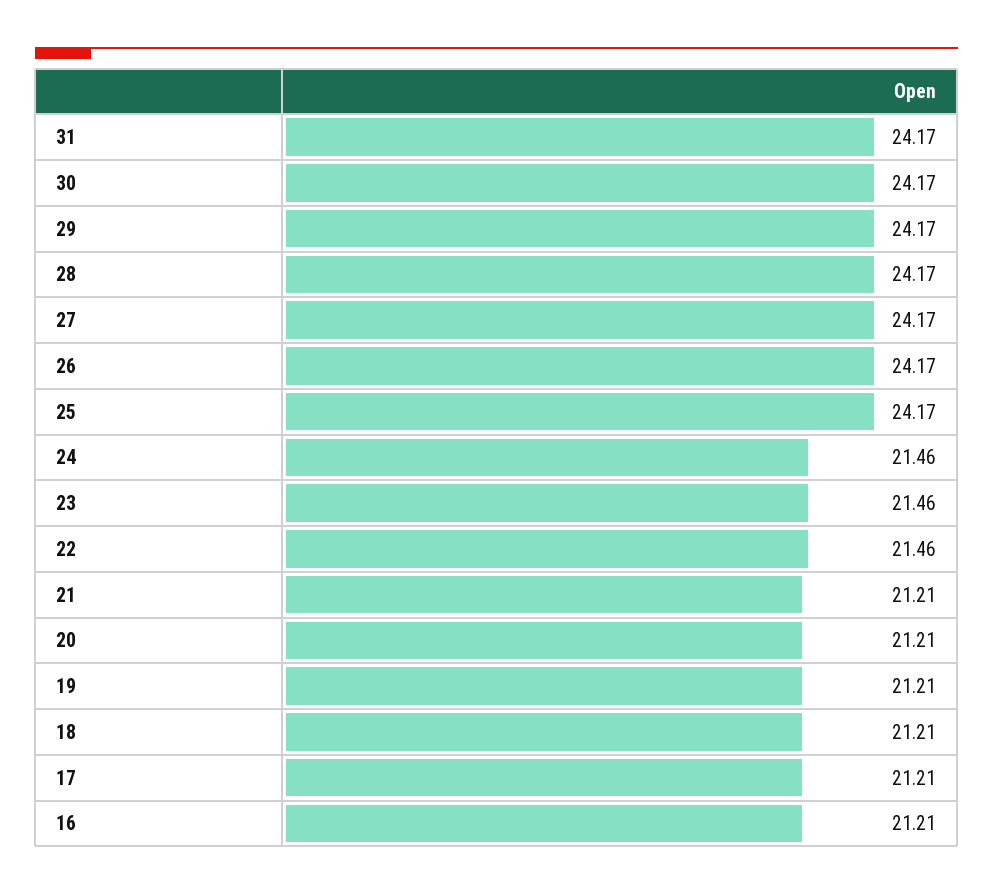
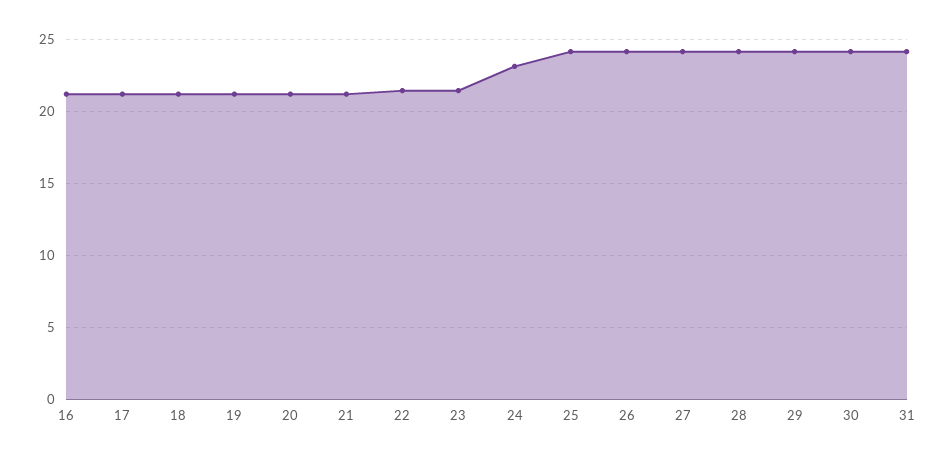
24: 21.46 -> 23

